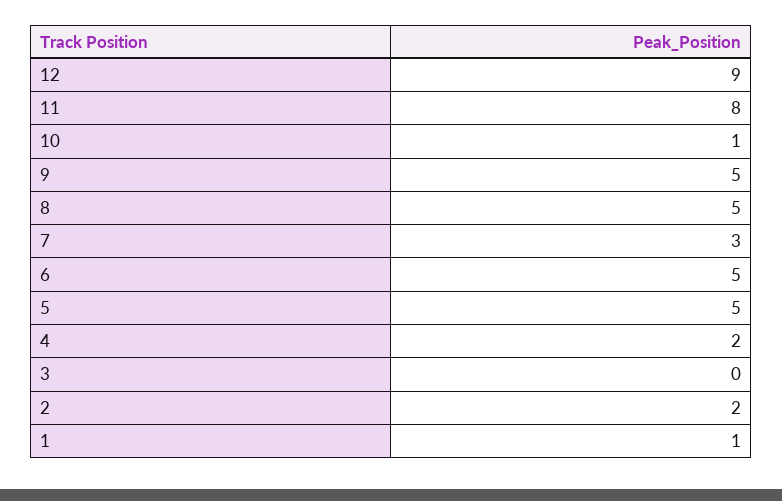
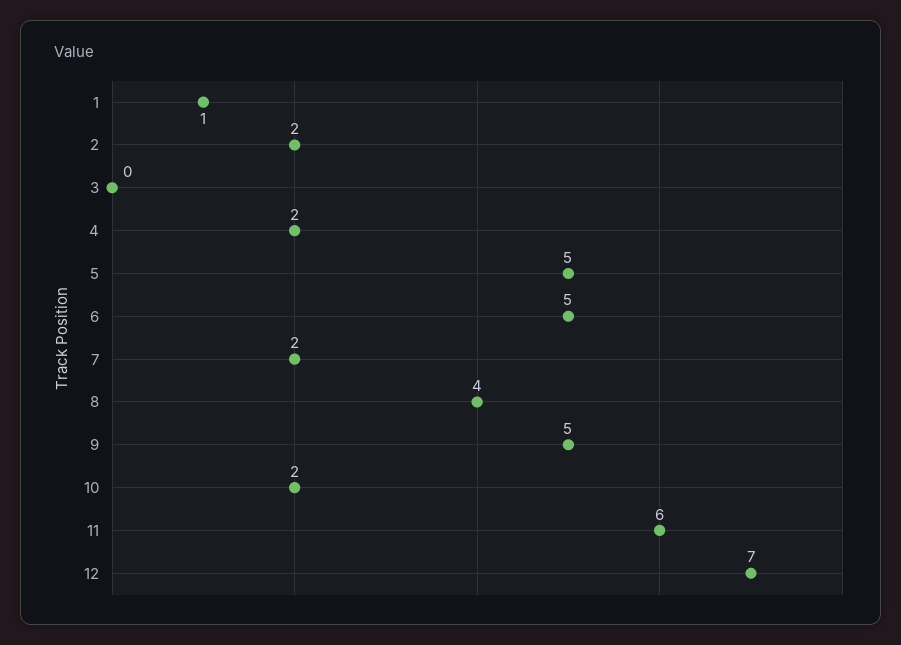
12: 9 -> 7
11: 8 -> 6
10: 1 -> 2
8: 5 -> 4
7: 3 -> 2

